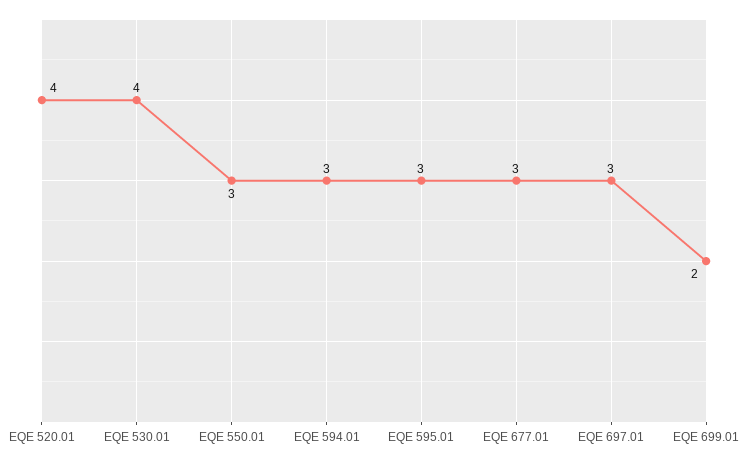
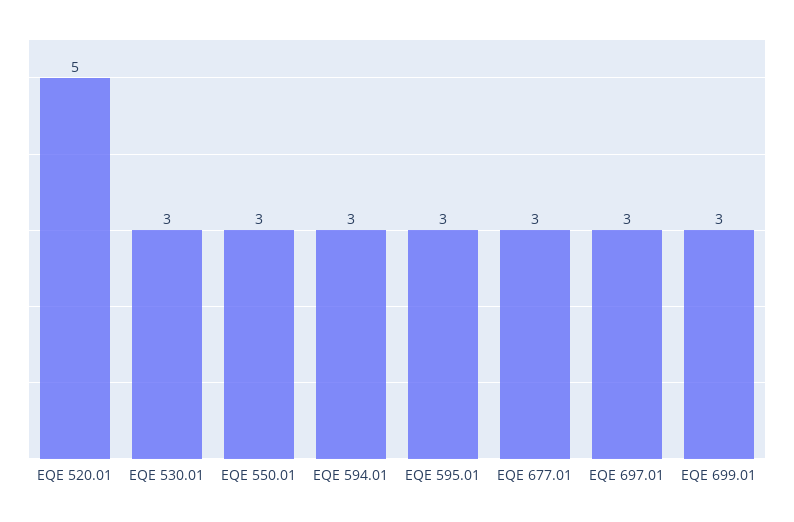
EQE 520.01: 4 -> 5
EQE 530.01: 4 -> 3
EQE 699.01: 2 -> 3

